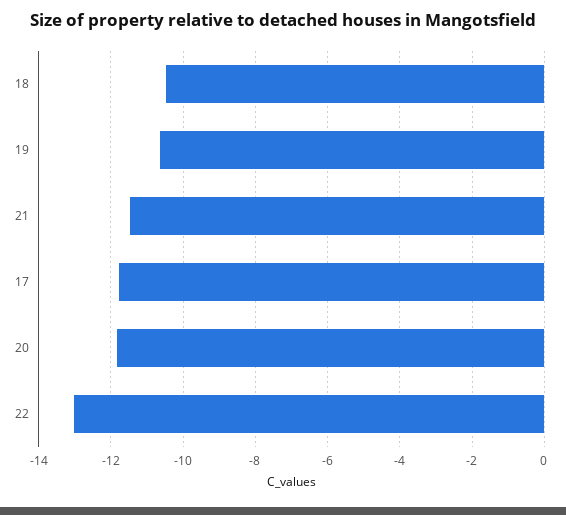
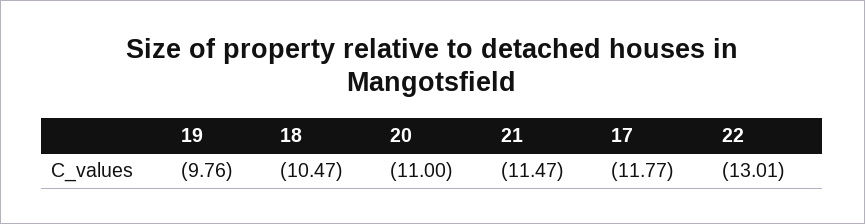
19: -10.6 -> -9.76
20: -11.8 -> -11

